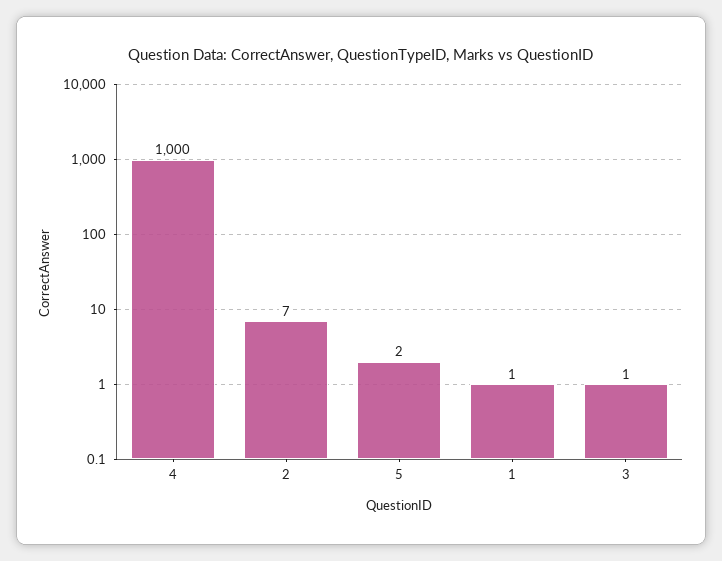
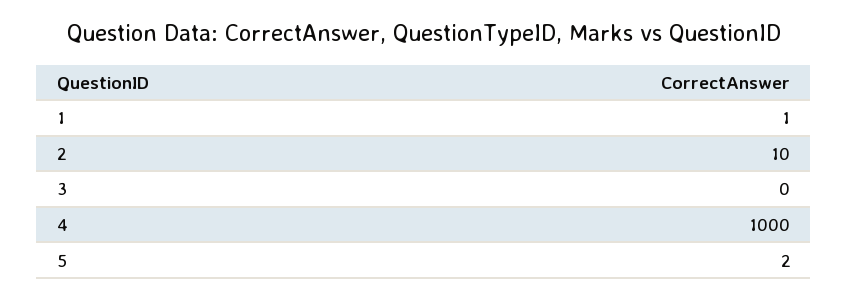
2: 7 -> 10
3: 1 -> 0

